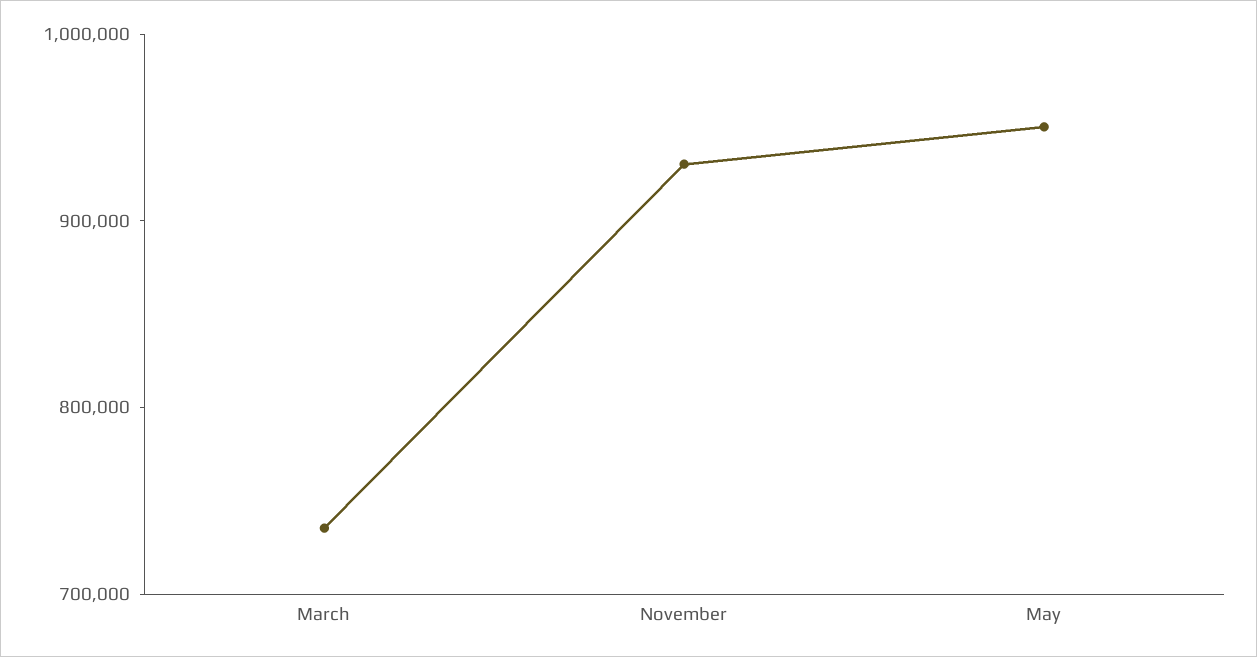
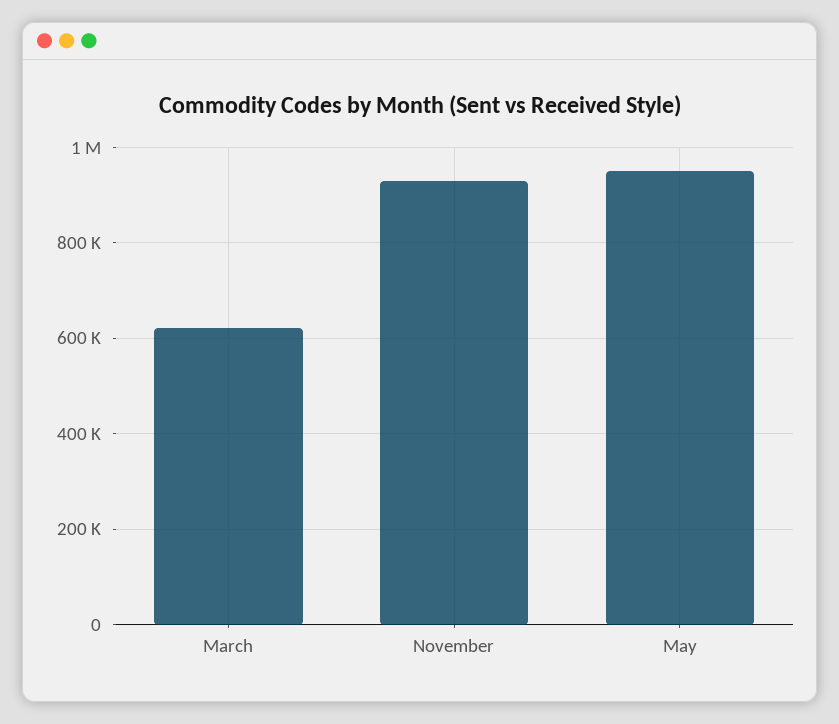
March: 740000 -> 620000

